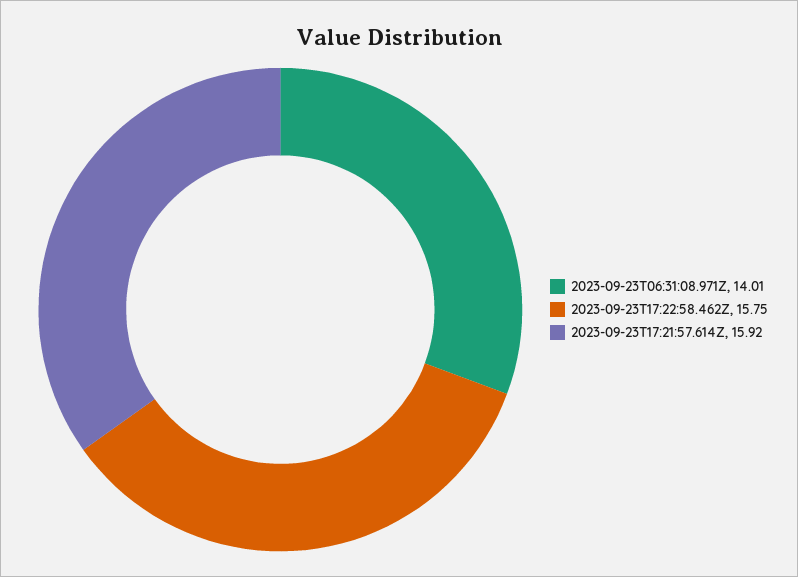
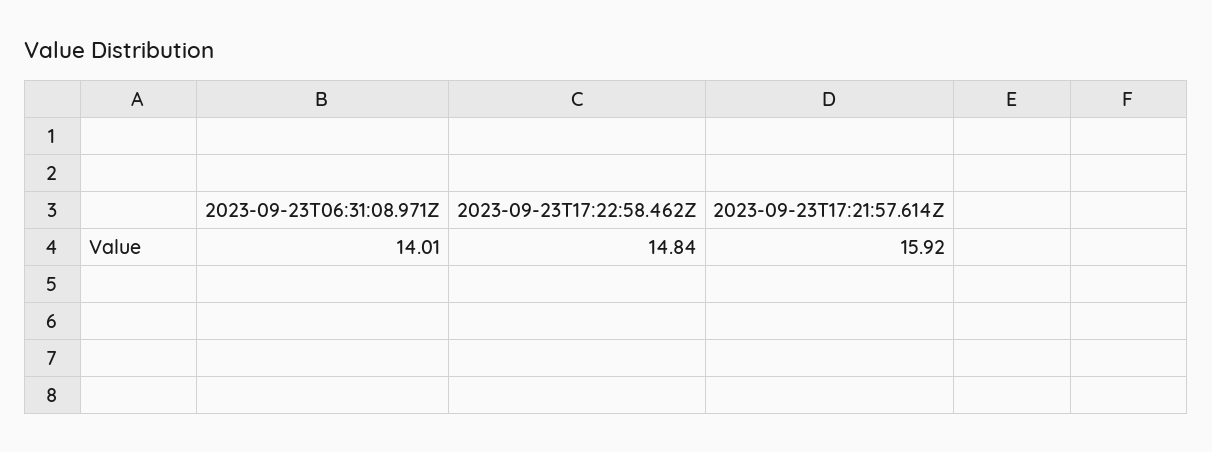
2023-09-23T17:22:58.462Z: 15.75 -> 14.84

